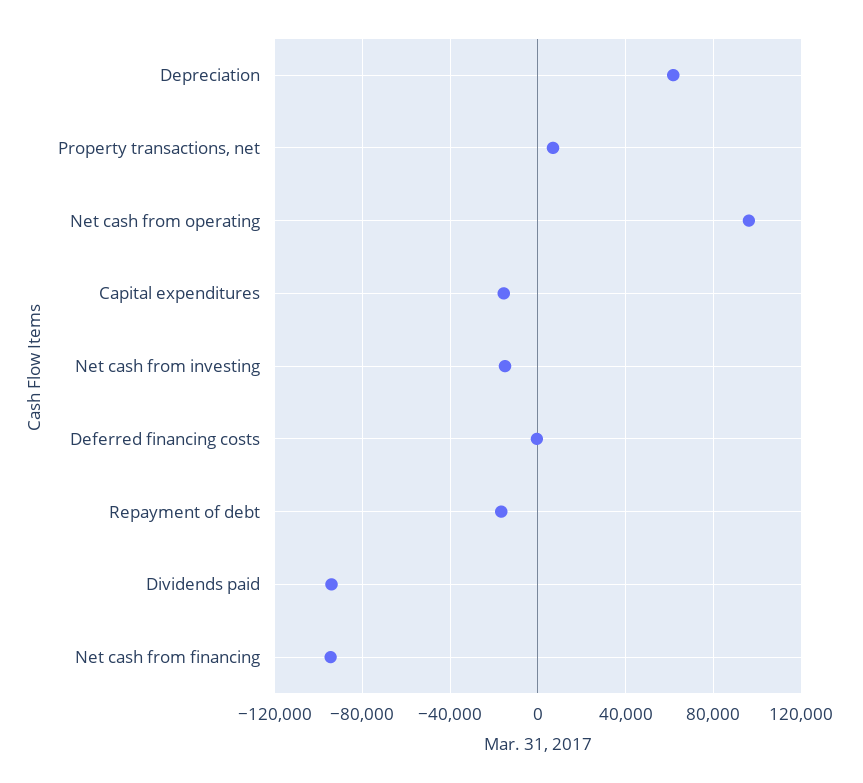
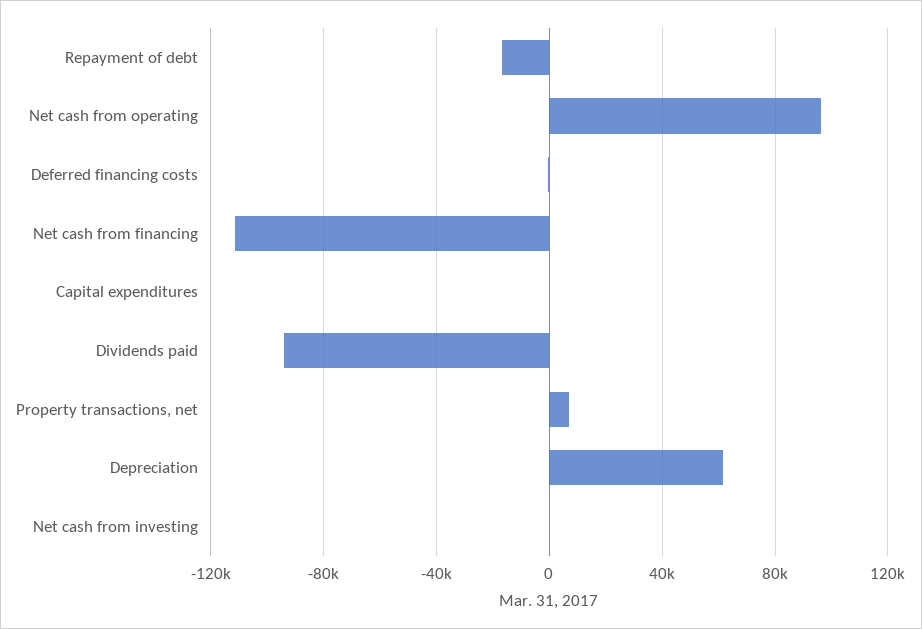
Capital expenditures: -15000 -> 0
Net cash from investing: -15000 -> 0
Net cash from financing: -95000 -> -110000

